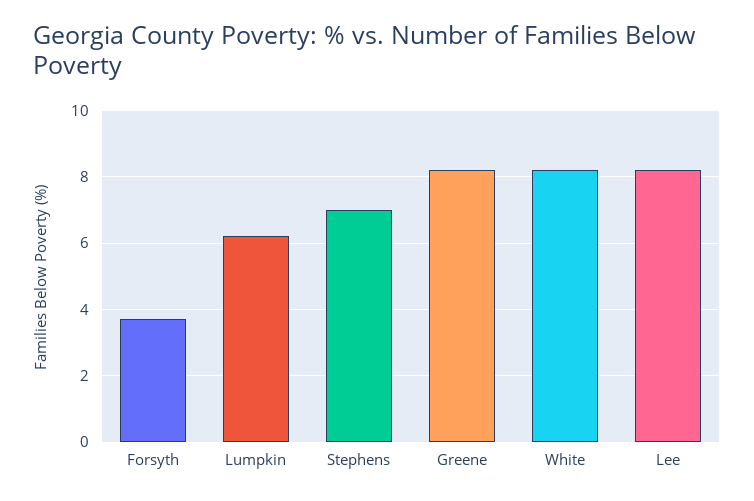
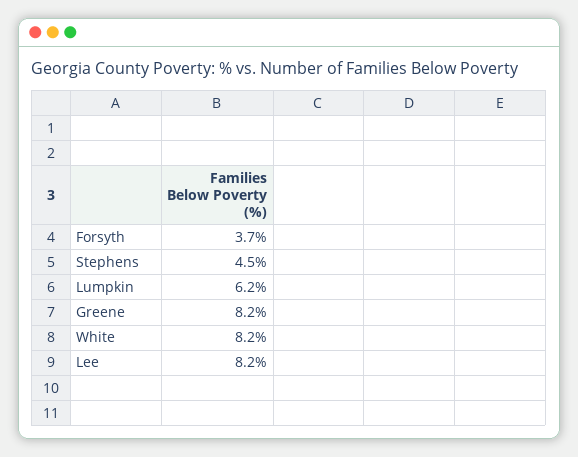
Stephens: 7 -> 4.5

